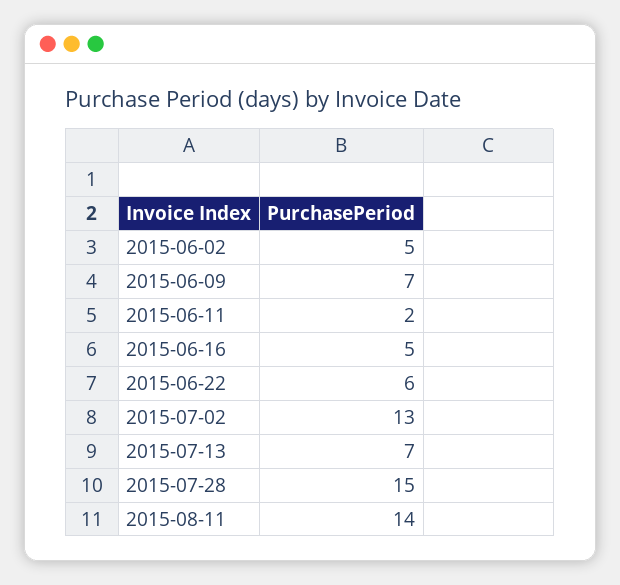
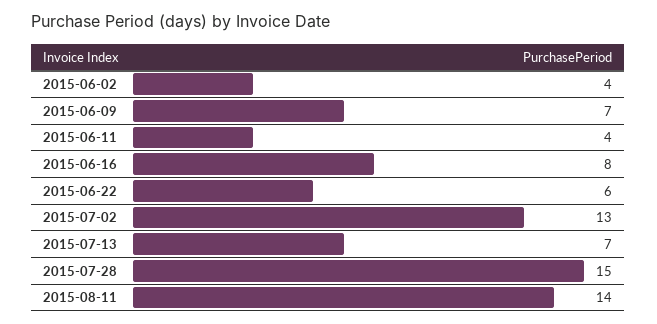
2015-06-02: 5 -> 4
2015-06-11: 2 -> 4
2015-06-16: 5 -> 8

